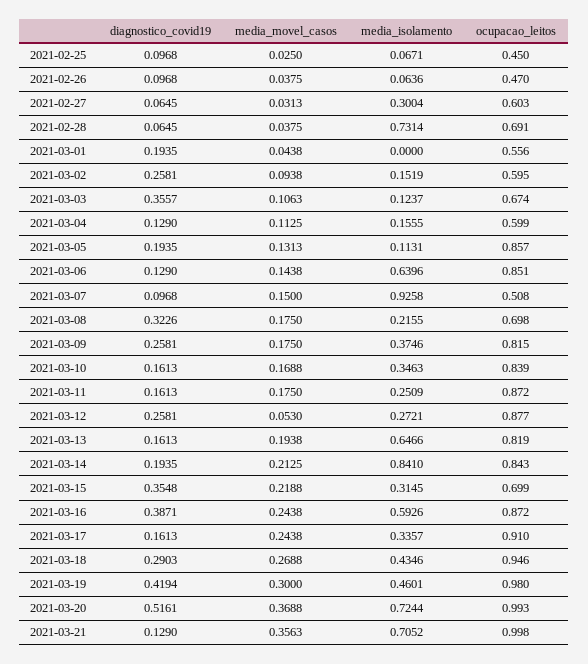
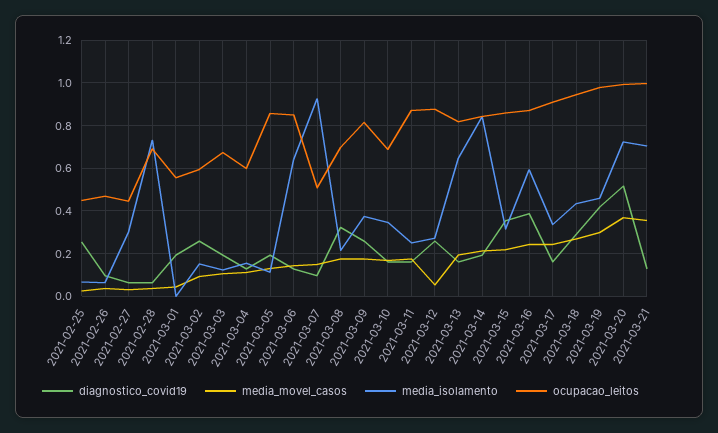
diagnostico_covid19, 2021-02-25: 0.0968 -> 0.25
ocupacao_leitos, 2021-02-27: 0.603 -> 0.45
diagnostico_covid19, 2021-03-03: 0.3557 -> 0.2
ocupacao_leitos, 2021-03-10: 0.839 -> 0.7
ocupacao_leitos, 2021-03-15: 0.699 -> 0.85

